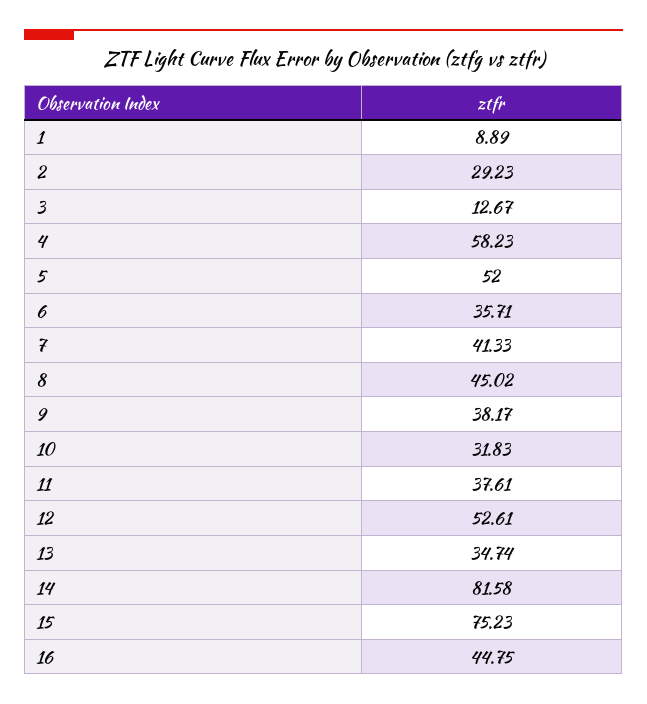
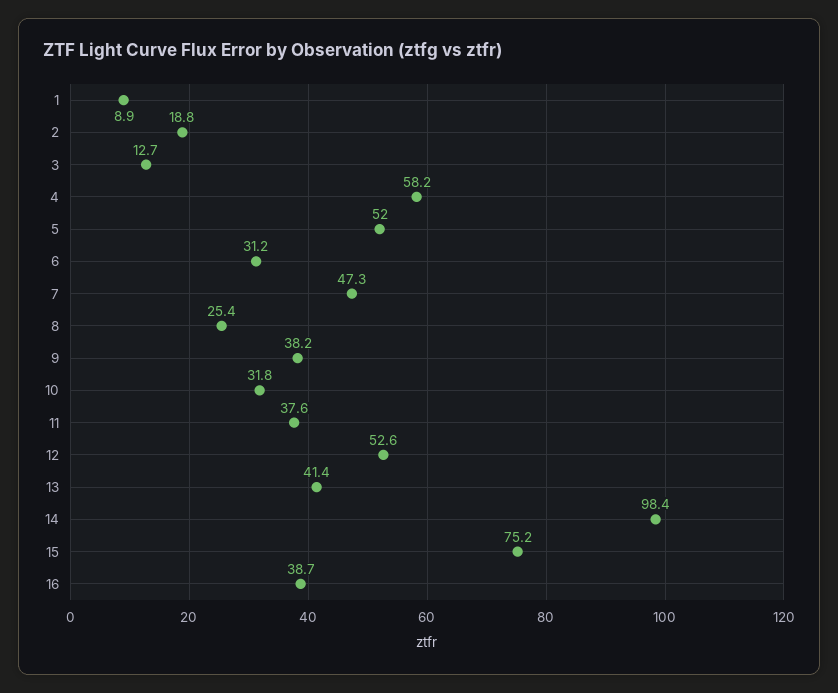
2: 29.23 -> 18.8
6: 35.71 -> 31.2
7: 41.33 -> 47.3
8: 45.02 -> 25.4
13: 34.74 -> 41.4
14: 81.58 -> 98.4
16: 44.75 -> 38.7

